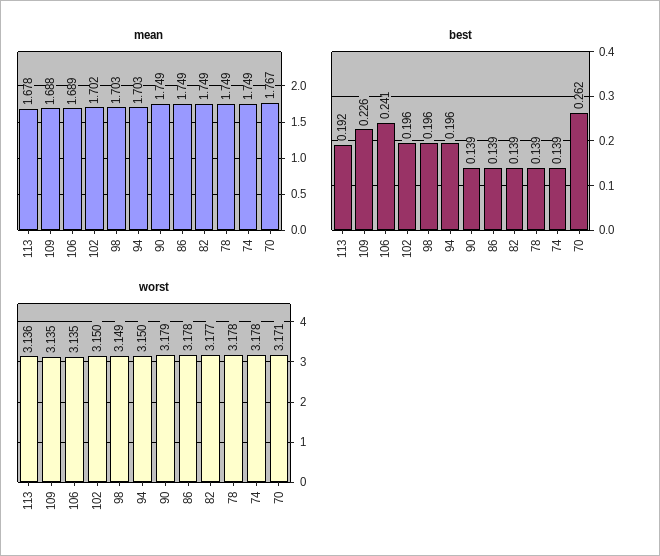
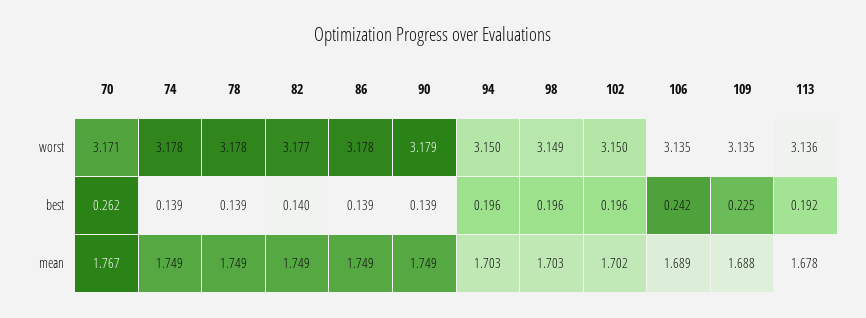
best, 109: 0.226 -> 0.225
best, 106: 0.241 -> 0.242
best, 82: 0.139 -> 0.14

